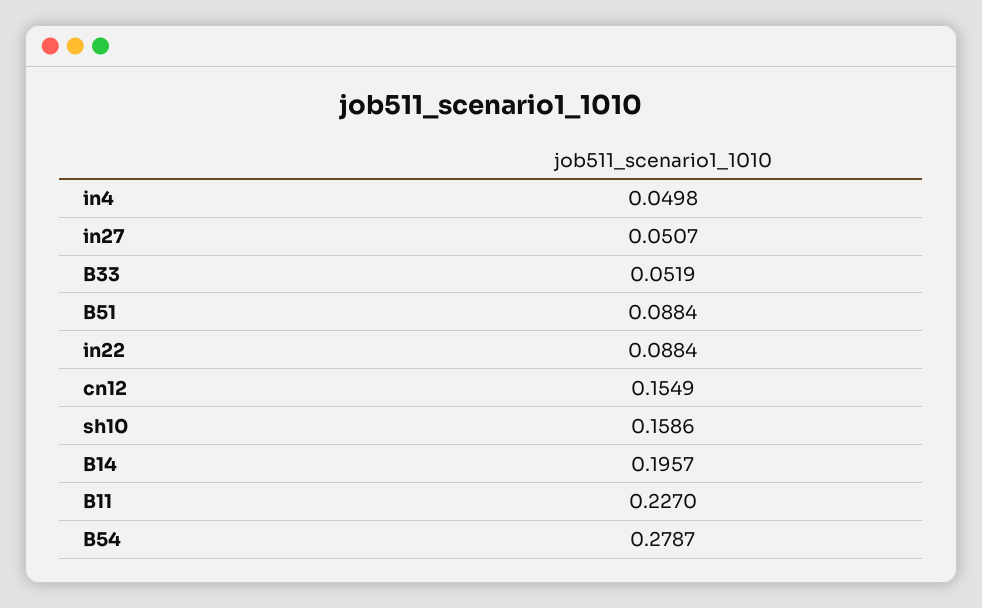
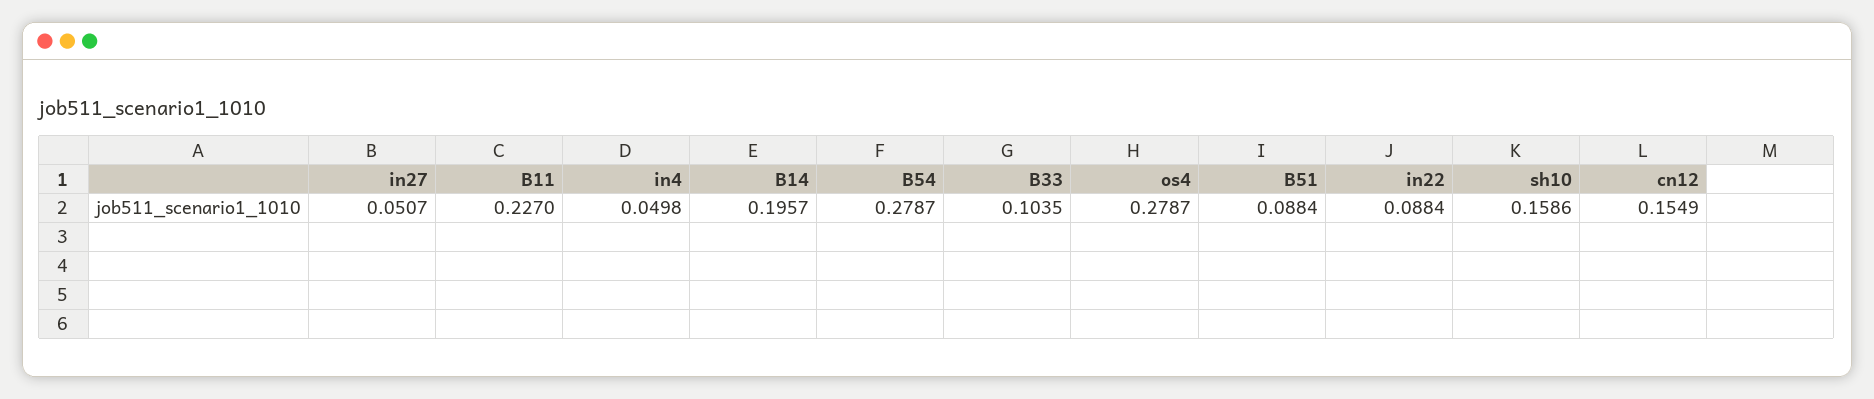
B33: 0.0519 -> 0.1035
os4: none -> 0.2787

